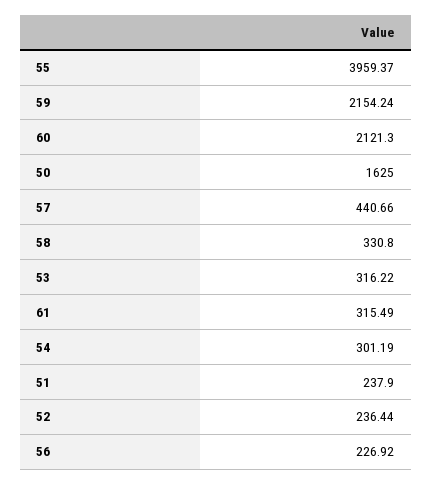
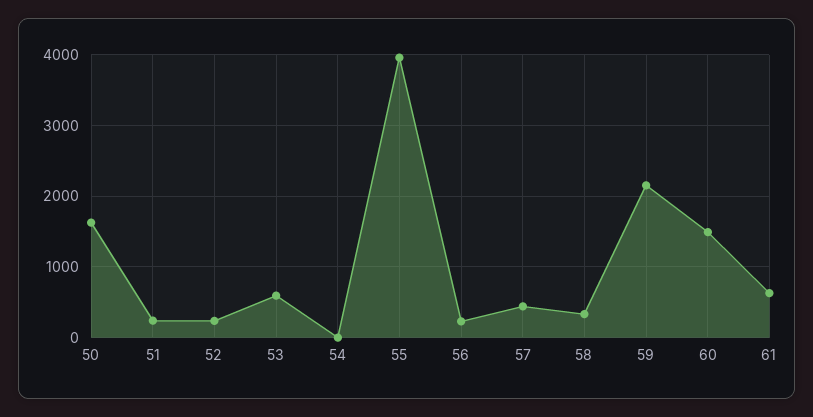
60: 2121.3 -> 1500
53: 316.22 -> 600
61: 315.49 -> 600
54: 301.19 -> 0

